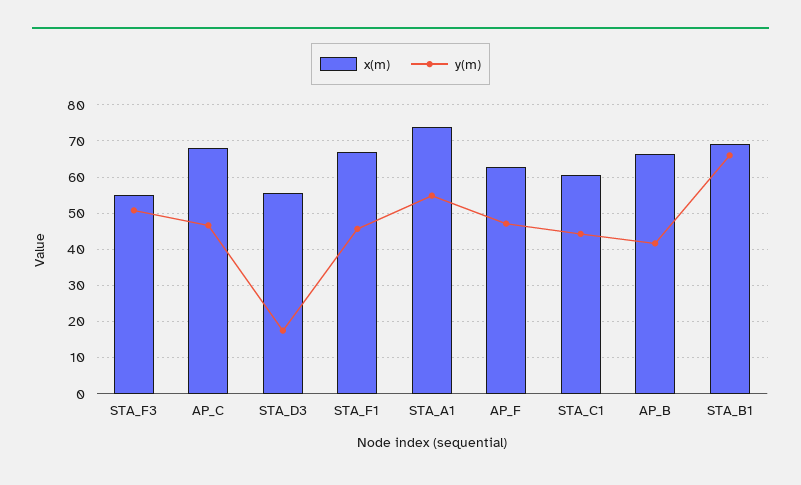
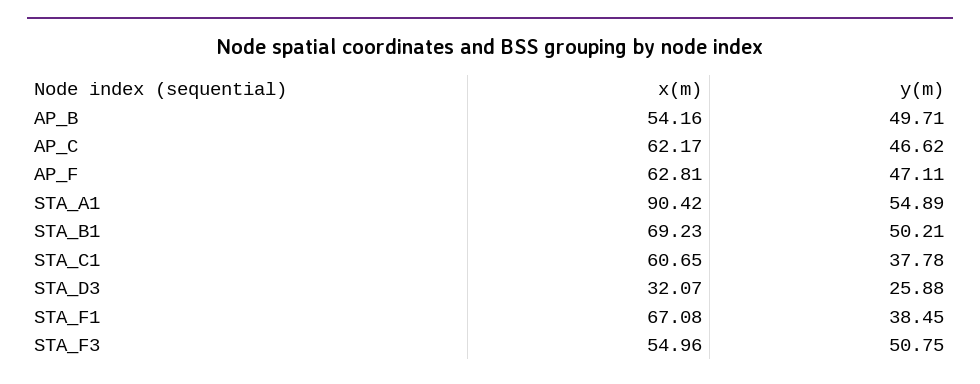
x(m), AP_C: 68 -> 62.17
x(m), STA_D3: 56 -> 32.07
y(m), STA_D3: 18 -> 25.88
y(m), STA_F1: 46 -> 38.45
x(m), STA_A1: 74 -> 90.42
y(m), STA_C1: 44 -> 37.78
x(m), AP_B: 66 -> 54.16
y(m), AP_B: 42 -> 49.71
y(m), STA_B1: 66 -> 50.21

